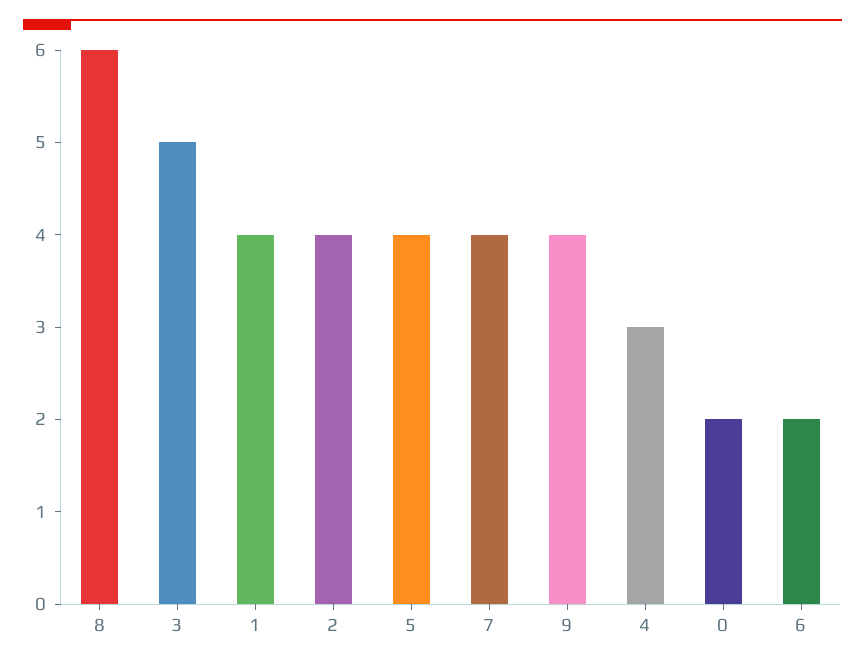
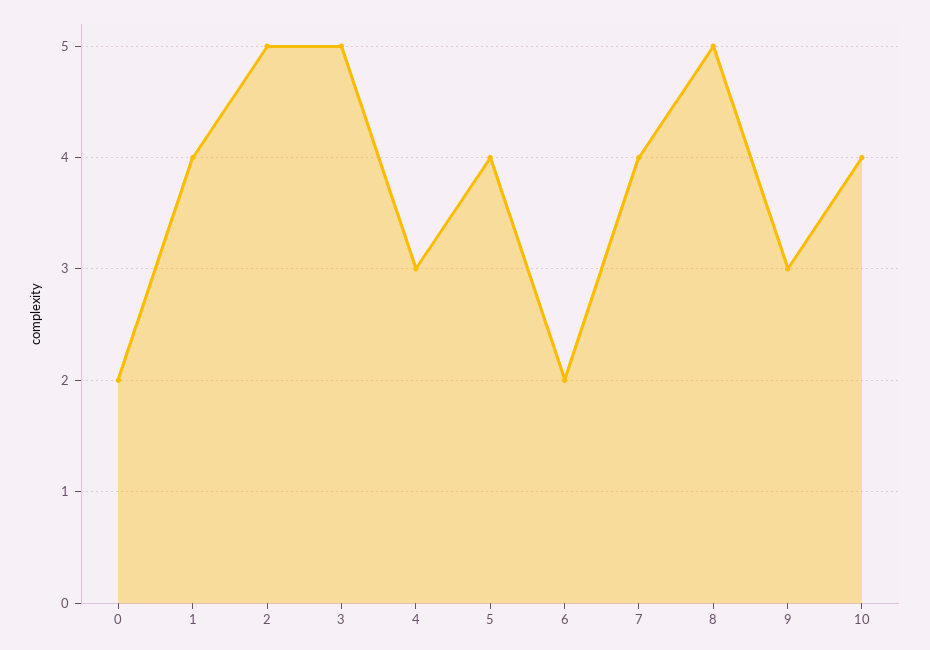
8: 6 -> 5
2: 4 -> 5
9: 4 -> 3
10: none -> 4

